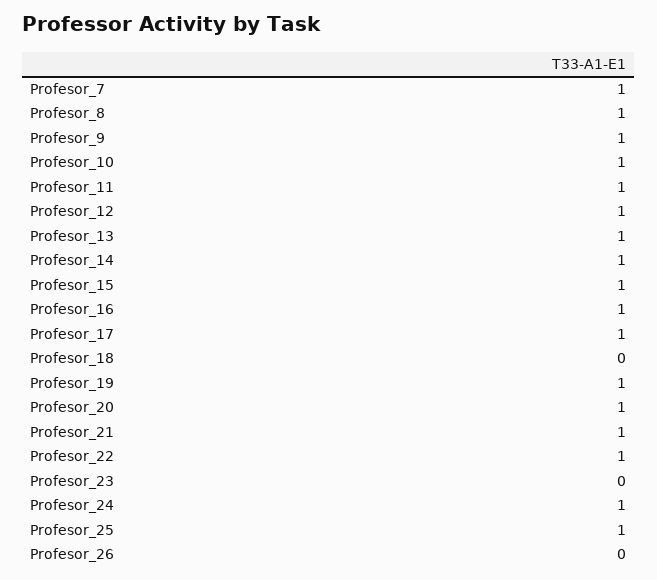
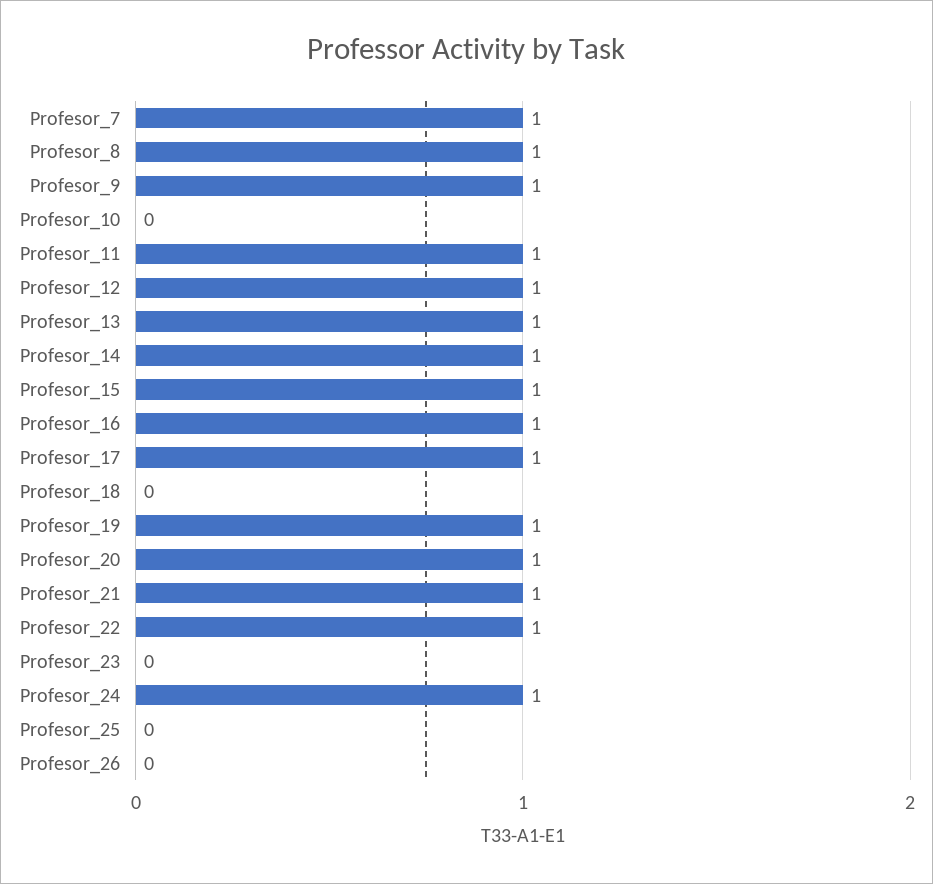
Profesor_10: 1 -> 0
Profesor_25: 1 -> 0

